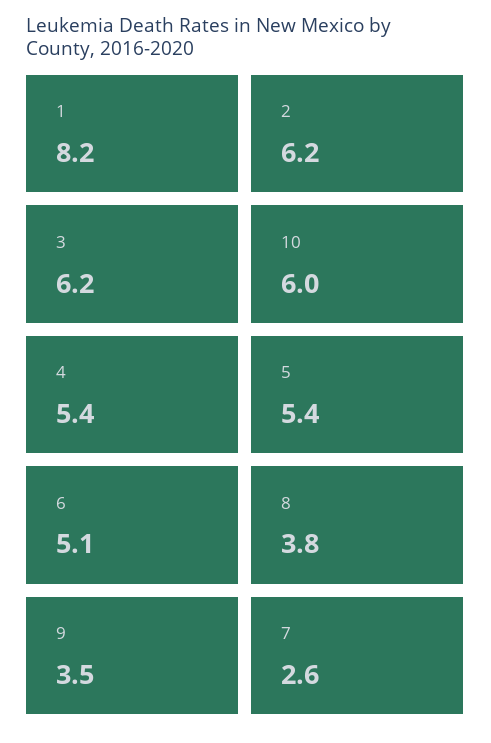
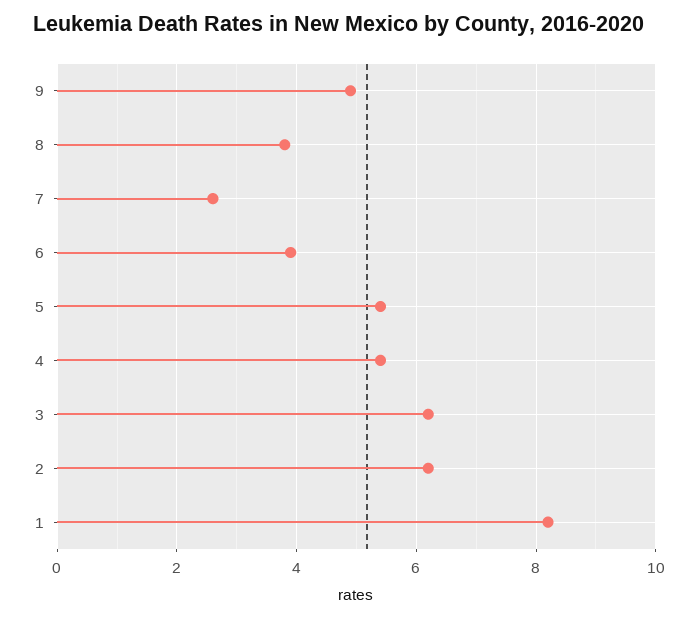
10: 6 -> none
6: 5.1 -> 4
9: 3.5 -> 5

